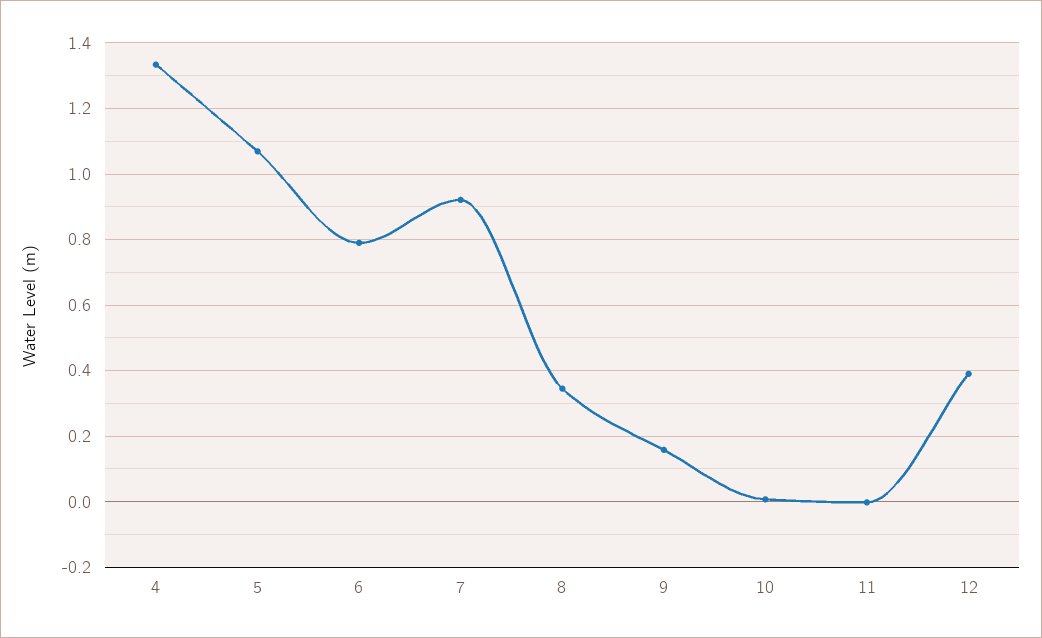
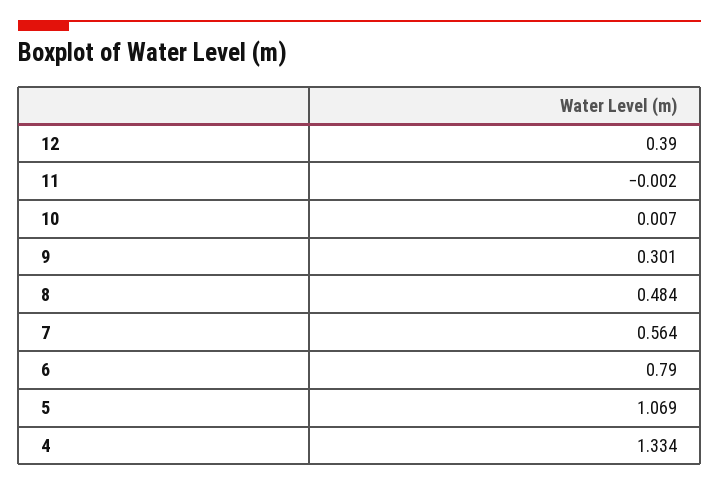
7: 0.92 -> 0.564
8: 0.34 -> 0.484
9: 0.16 -> 0.301

